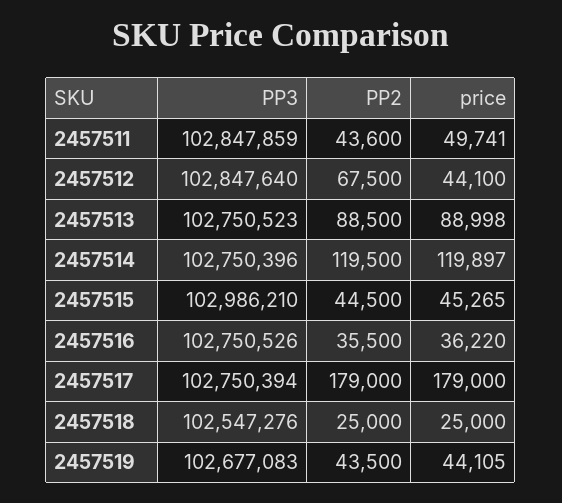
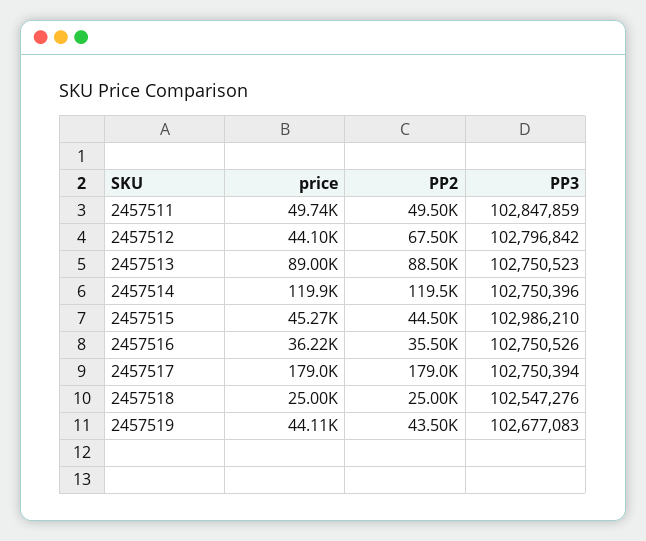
PP2, 2457511: 43600 -> 49500
PP3, 2457512: 102847640 -> 102796842

